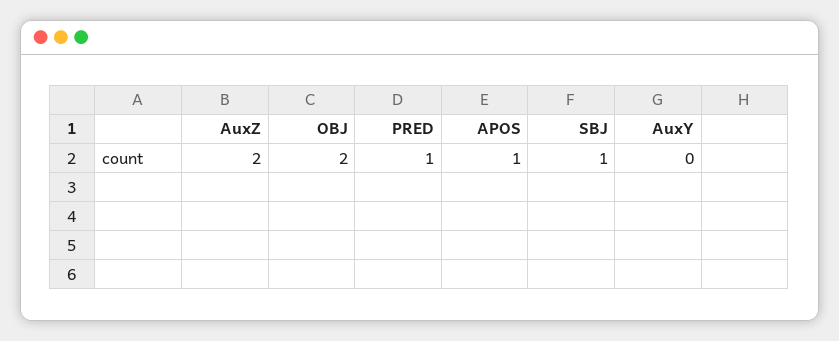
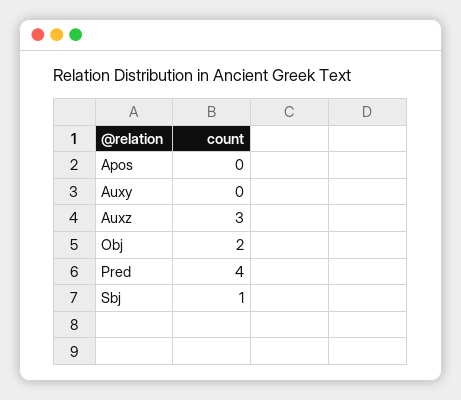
AuxZ: 2 -> 3
PRED: 1 -> 4
APOS: 1 -> 0

